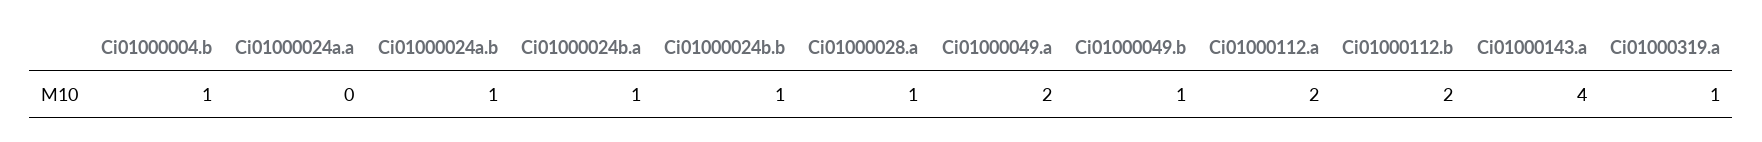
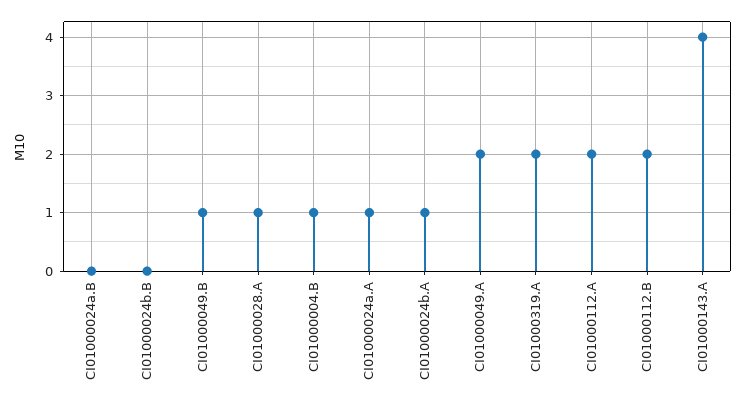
Ci01000024a.a: 0 -> 1
Ci01000024a.b: 1 -> 0
Ci01000024b.b: 1 -> 0
Ci01000319.a: 1 -> 2

